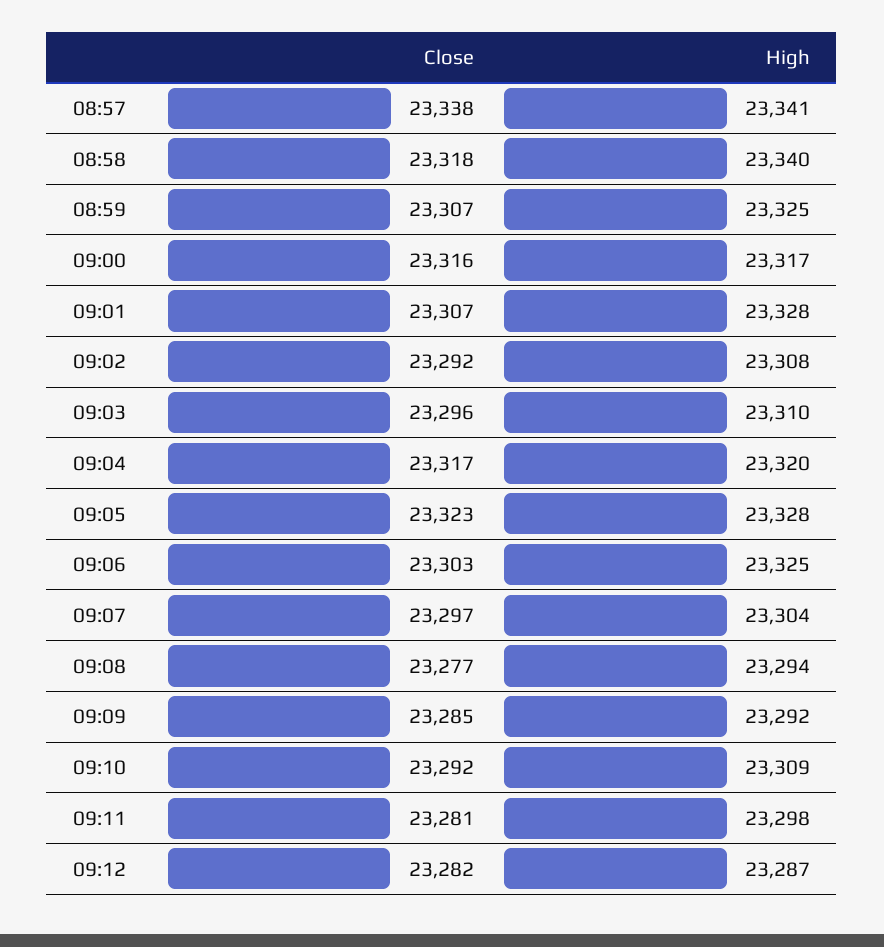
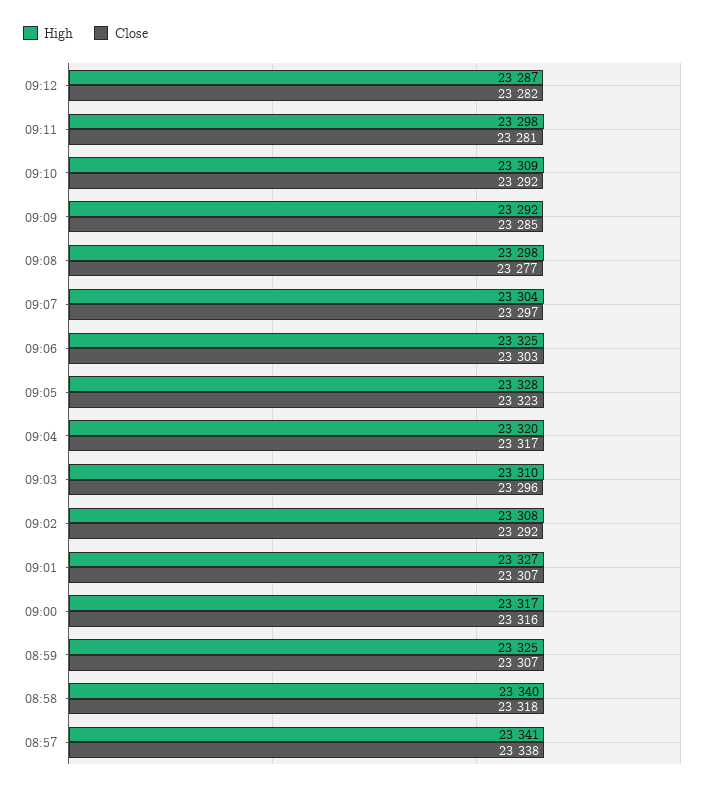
High, 09:01: 23328 -> 23327
High, 09:08: 23294 -> 23298

